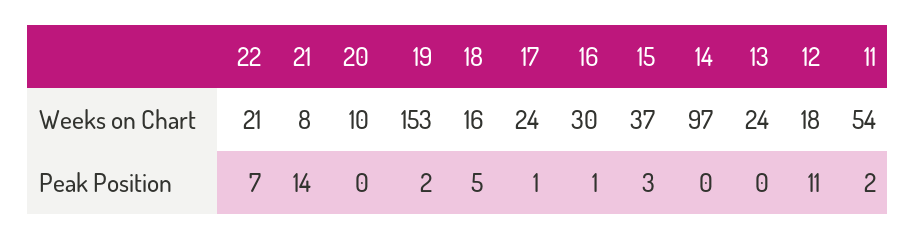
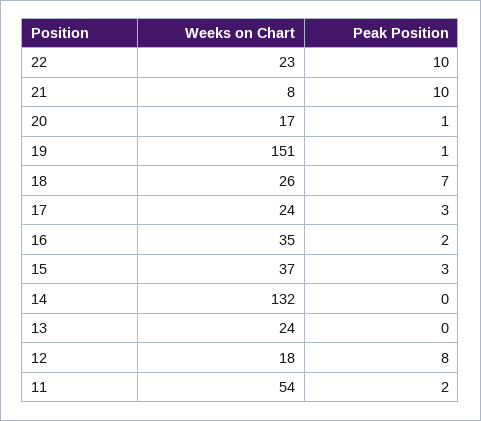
22, Weeks on Chart: 21 -> 23
20, Weeks on Chart: 10 -> 17
19, Weeks on Chart: 153 -> 151
18, Weeks on Chart: 16 -> 26
16, Weeks on Chart: 30 -> 35
14, Weeks on Chart: 97 -> 132
22, Peak Position: 7 -> 10
21, Peak Position: 14 -> 10
20, Peak Position: 0 -> 1
19, Peak Position: 2 -> 1
18, Peak Position: 5 -> 7
17, Peak Position: 1 -> 3
16, Peak Position: 1 -> 2
12, Peak Position: 11 -> 8

